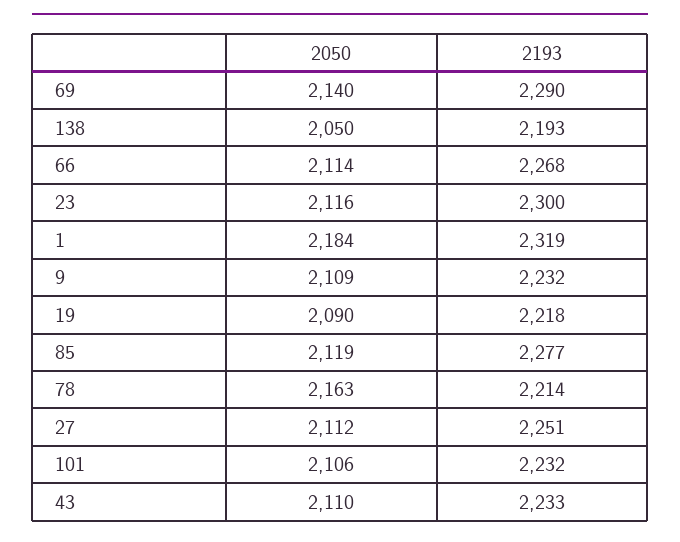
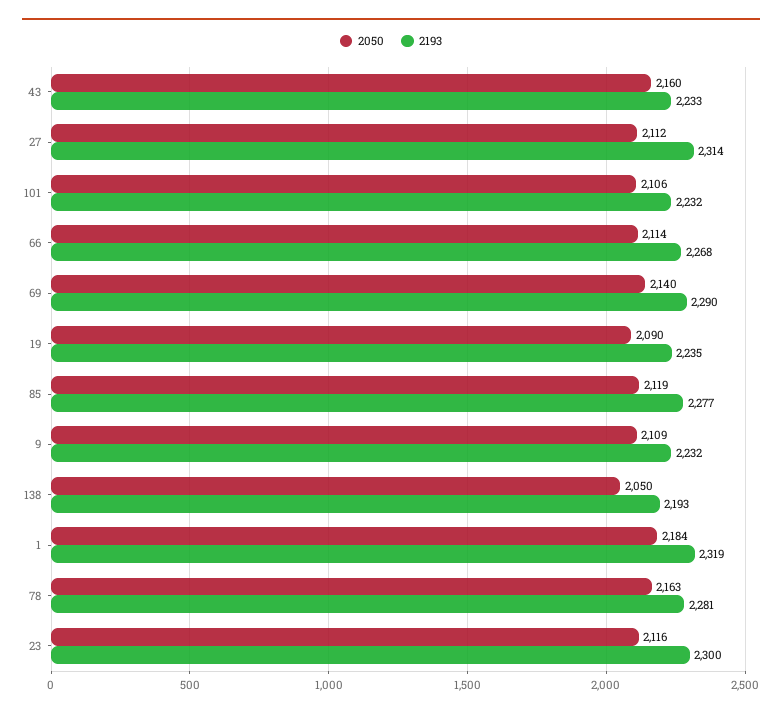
2193, 19: 2218 -> 2235
2193, 78: 2214 -> 2281
2193, 27: 2251 -> 2314
2050, 43: 2110 -> 2160

